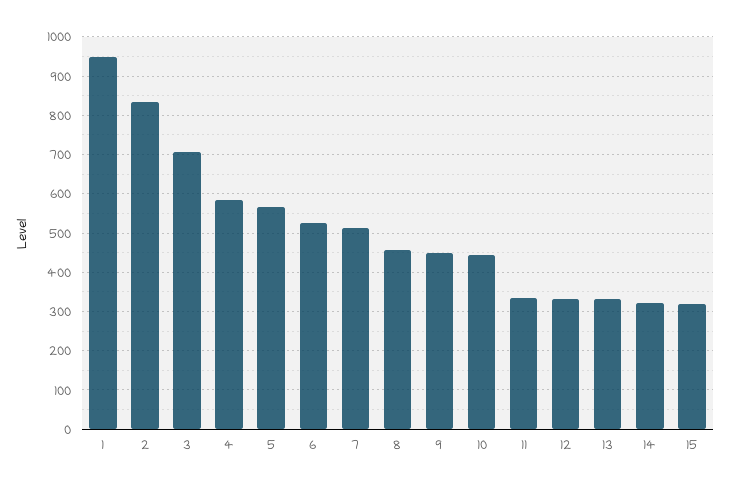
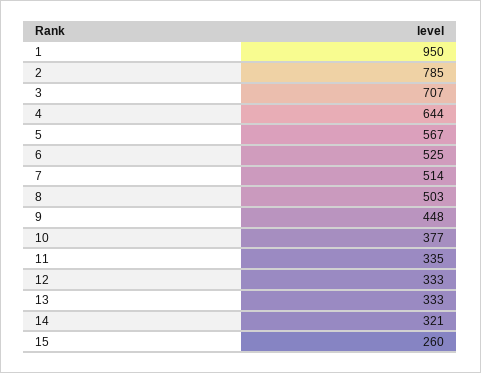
2: 840 -> 785
4: 580 -> 644
8: 460 -> 503
10: 440 -> 377
15: 320 -> 260

